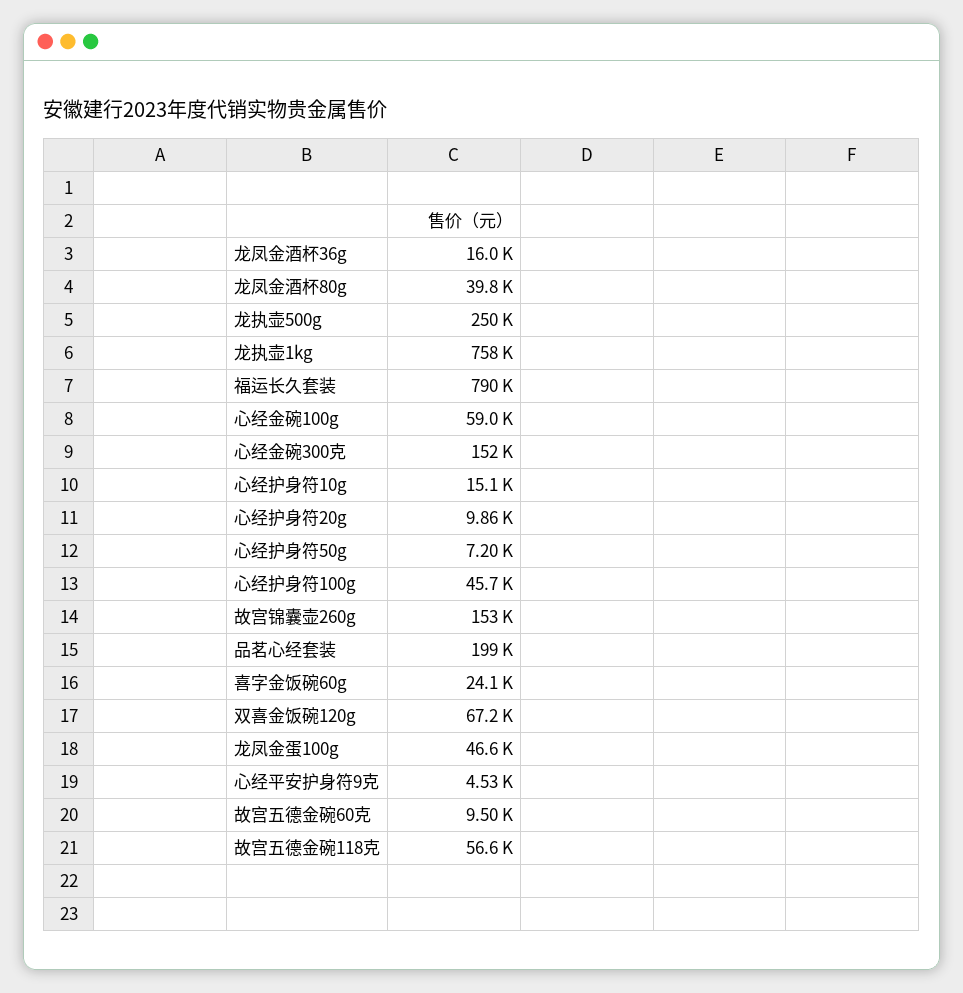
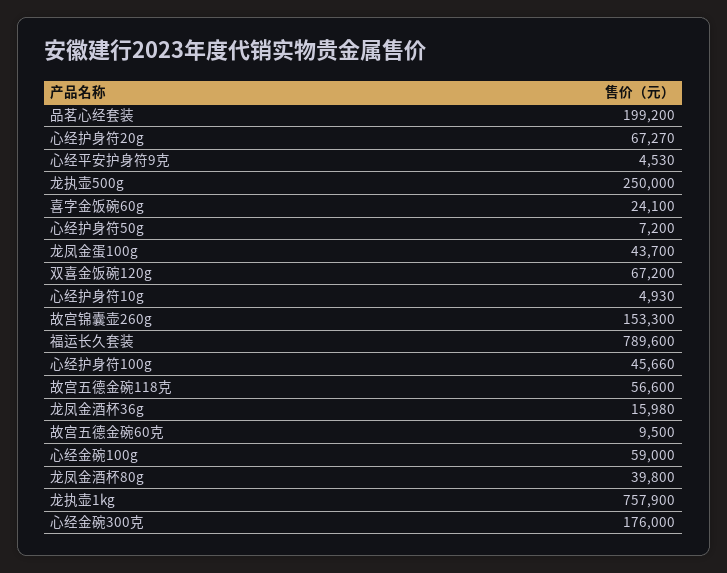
心经金碗300克: 152000 -> 176000
心经护身符10g: 15100 -> 4930
心经护身符20g: 9860 -> 67270
龙凤金蛋100g: 46600 -> 43700

